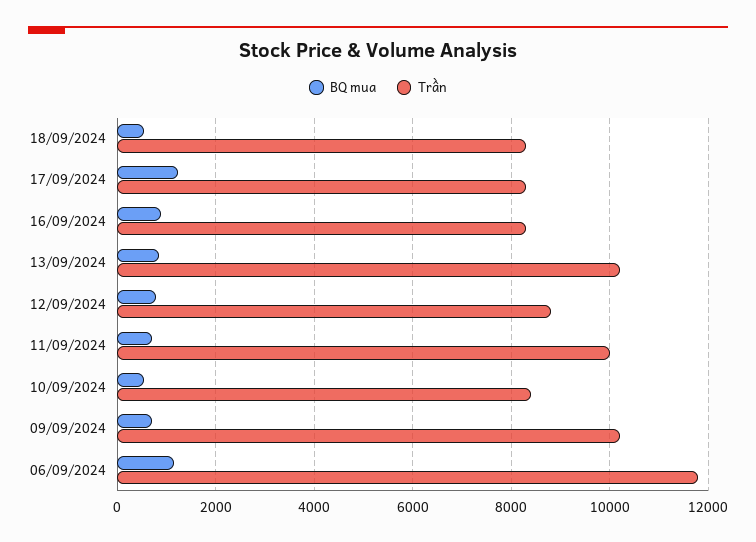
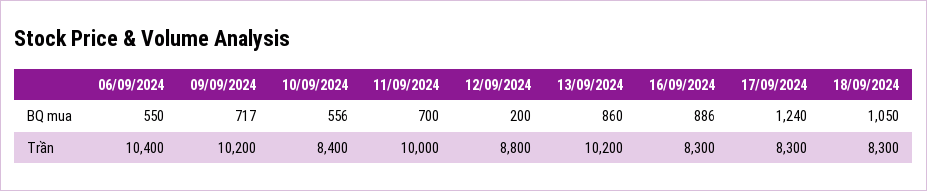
BQ mua, 18/09/2024: 600 -> 1050
BQ mua, 12/09/2024: 800 -> 200
BQ mua, 06/09/2024: 1200 -> 550
Trần, 06/09/2024: 11800 -> 10400

